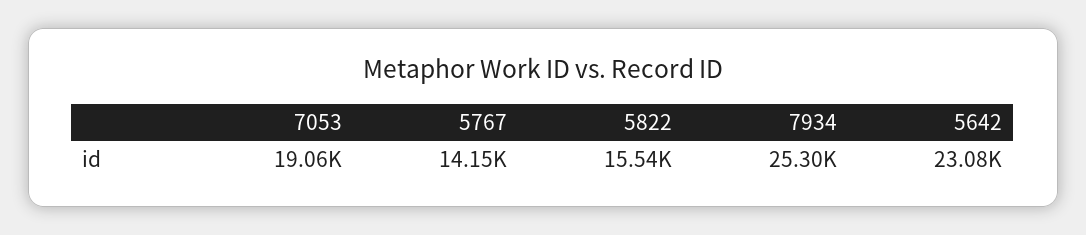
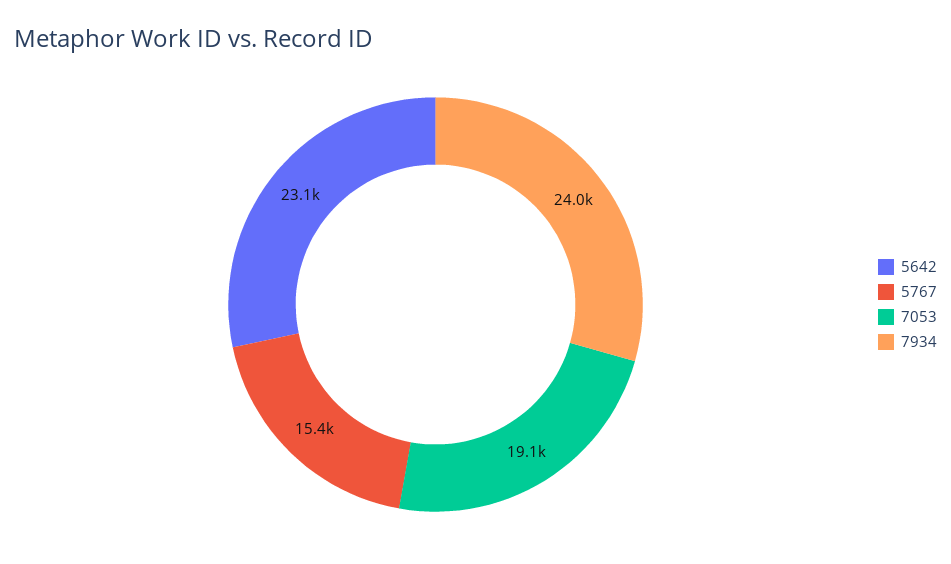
5767: 14150 -> 15400
5822: 15540 -> none
7934: 25300 -> 24000

